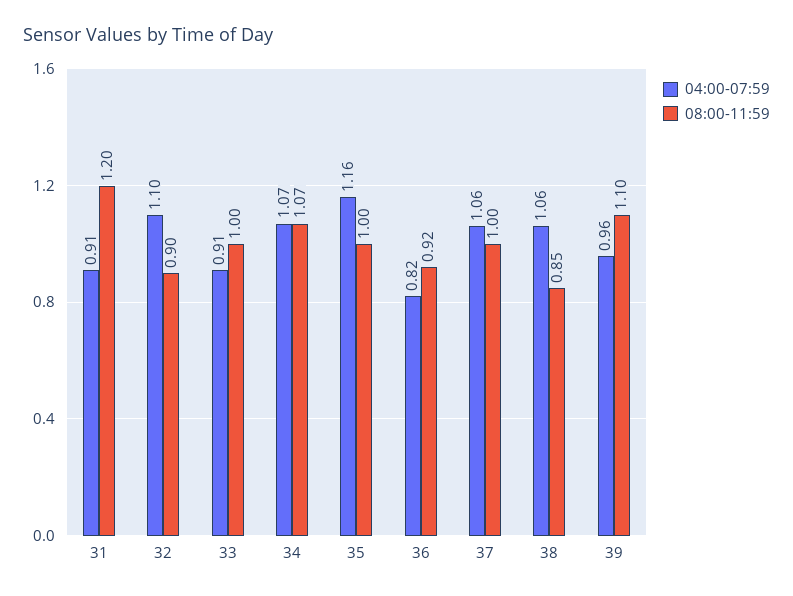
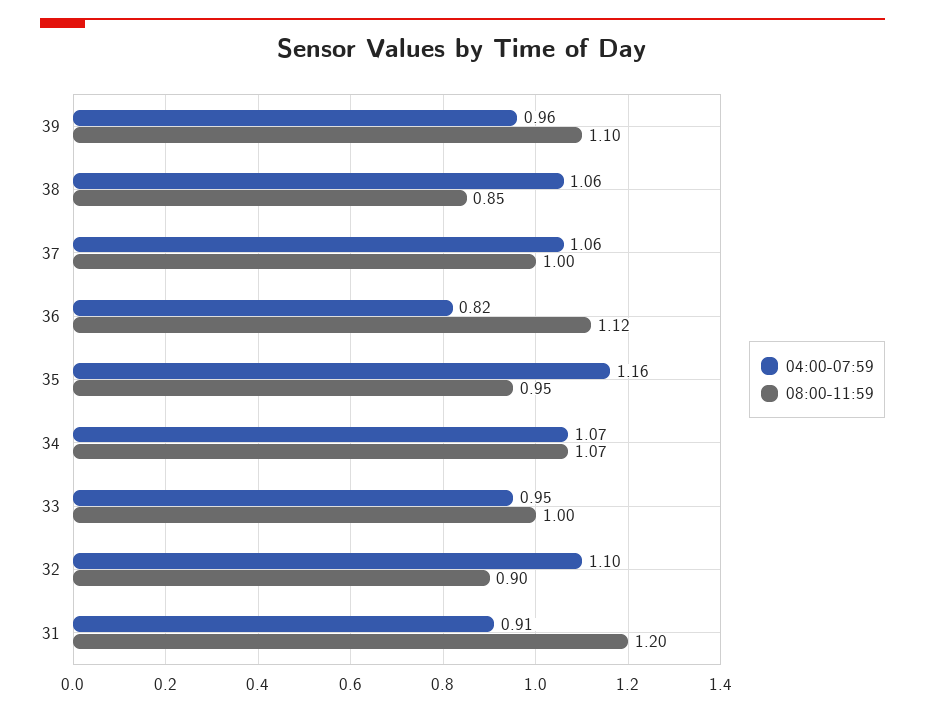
04:00-07:59, 33: 0.91 -> 0.95
08:00-11:59, 35: 1 -> 0.95
08:00-11:59, 36: 0.92 -> 1.12

